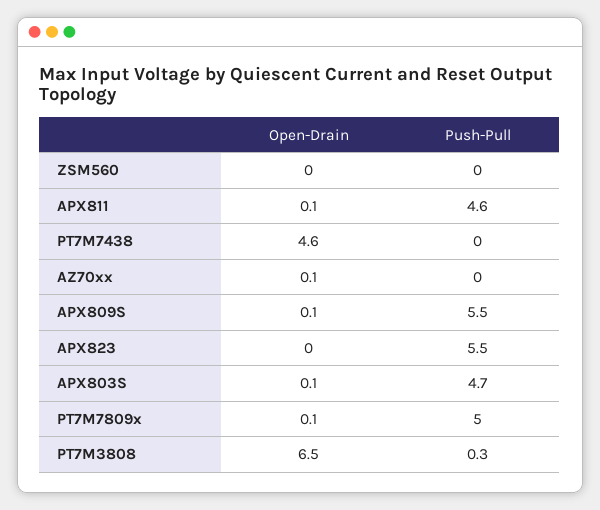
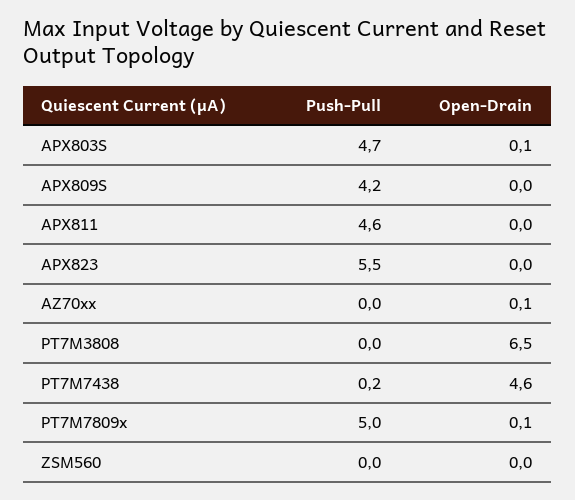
Open-Drain, APX811: 0.1 -> 0
Push-Pull, PT7M7438: 0 -> 0.2
Open-Drain, APX809S: 0.1 -> 0
Push-Pull, APX809S: 5.5 -> 4.2
Push-Pull, PT7M3808: 0.3 -> 0

